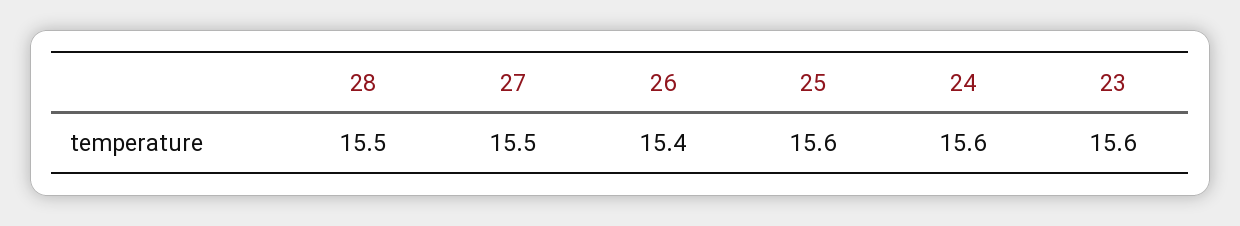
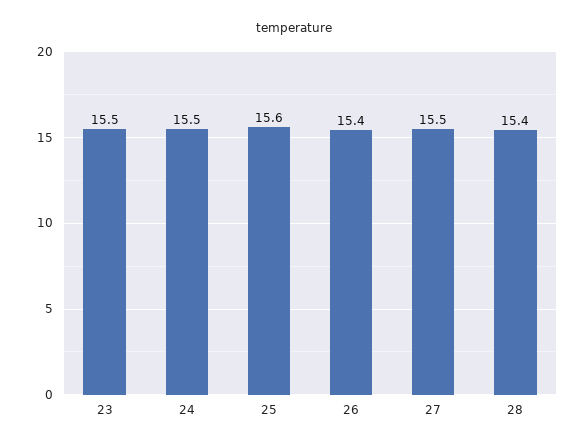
28: 15.5 -> 15.4
24: 15.6 -> 15.5
23: 15.6 -> 15.5

